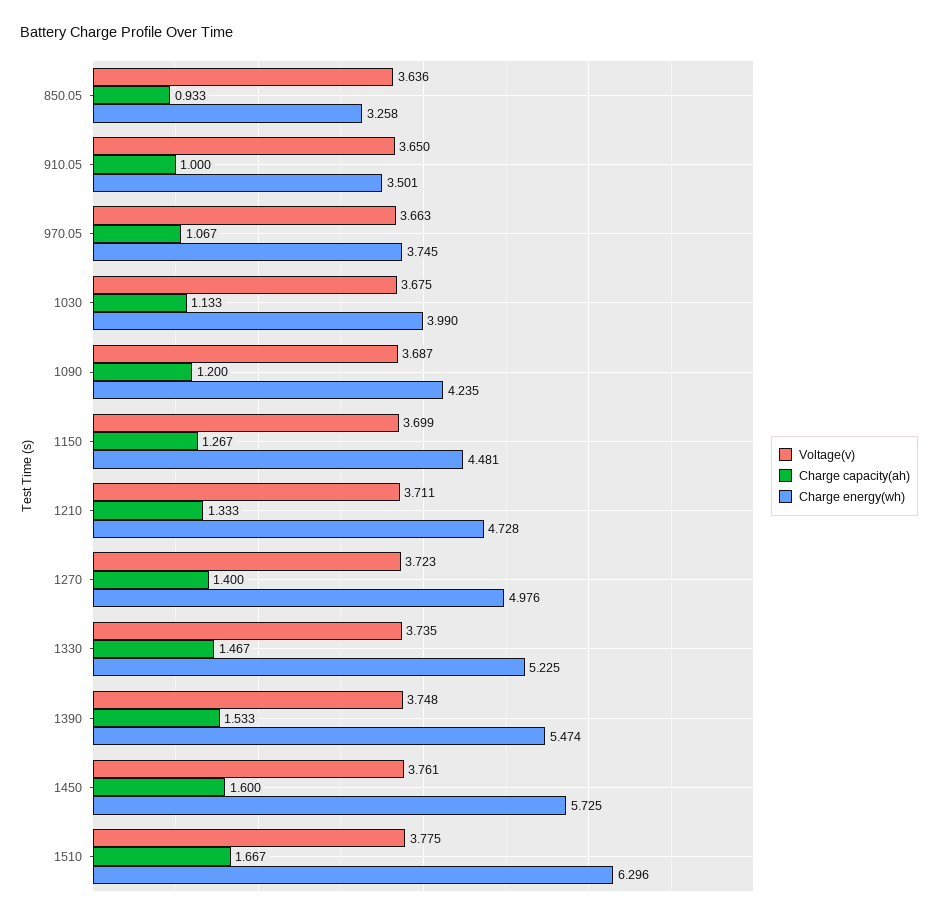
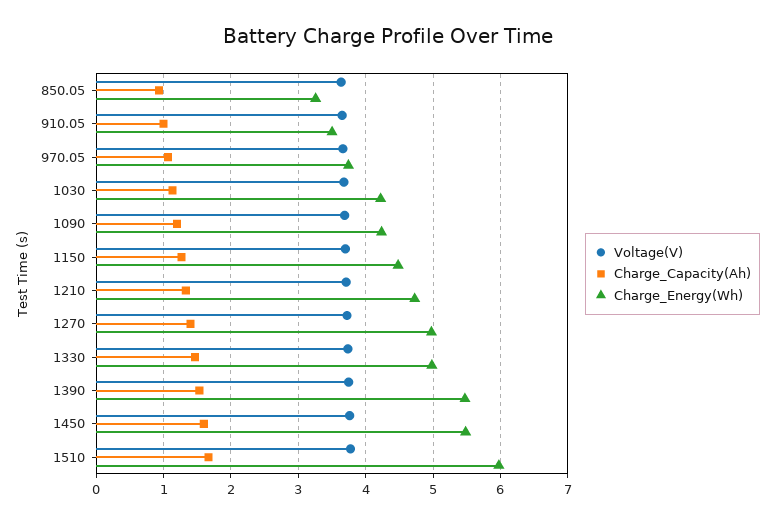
Charge energy(wh), 1030: 3.99 -> 4.2
Charge energy(wh), 1330: 5.225 -> 5
Charge energy(wh), 1450: 5.725 -> 5.5
Charge energy(wh), 1510: 6.296 -> 6

